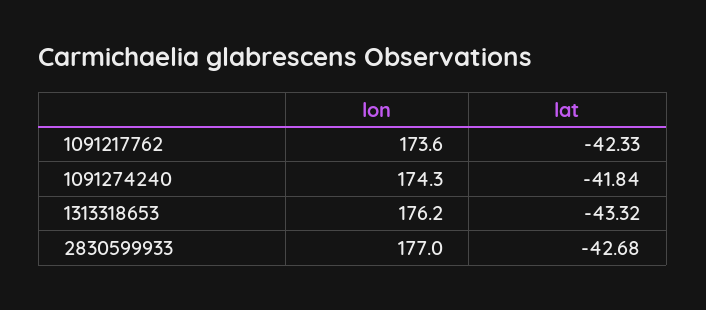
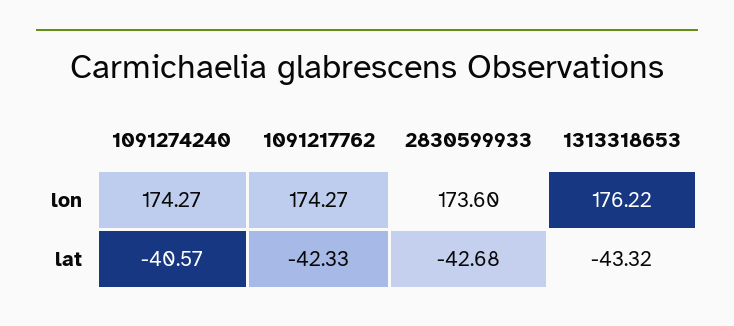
lon, 1091217762: 173.6 -> 174.27
lat, 1091274240: -41.84 -> -40.57
lon, 2830599933: 177 -> 173.6

